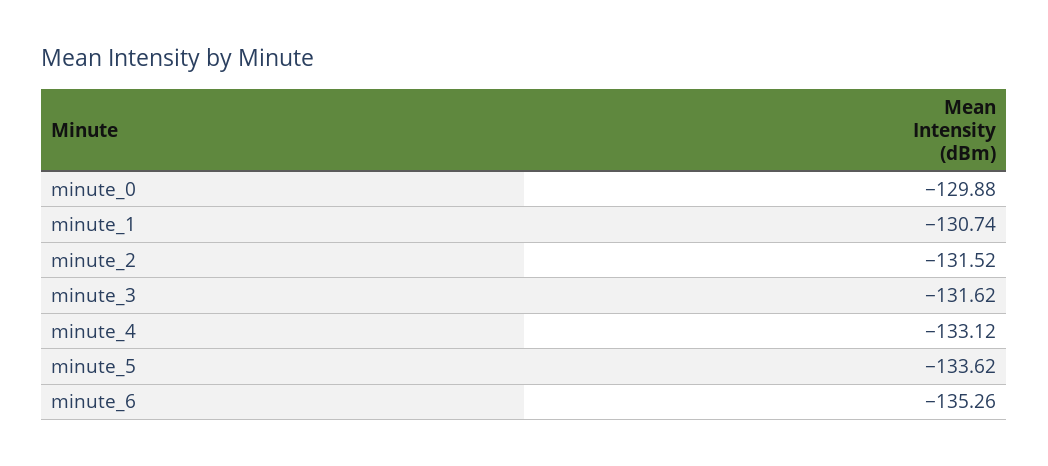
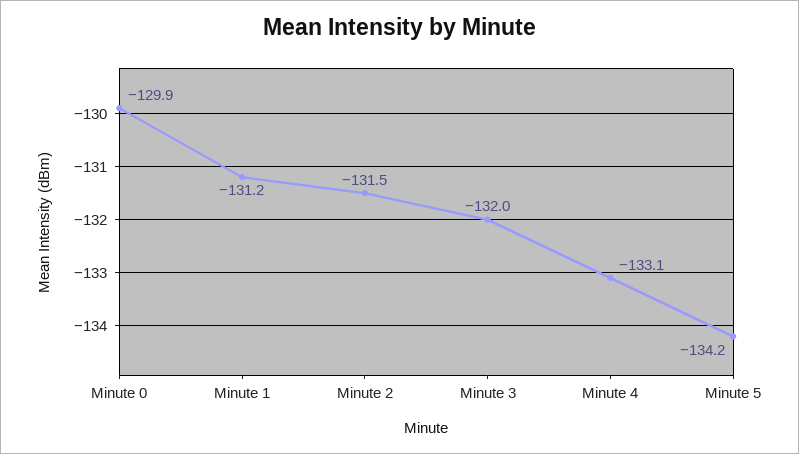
minute_1: -130.74 -> -131.2
minute_3: -131.62 -> -132
minute_5: -133.62 -> -134.2
minute_6: -135.26 -> none

